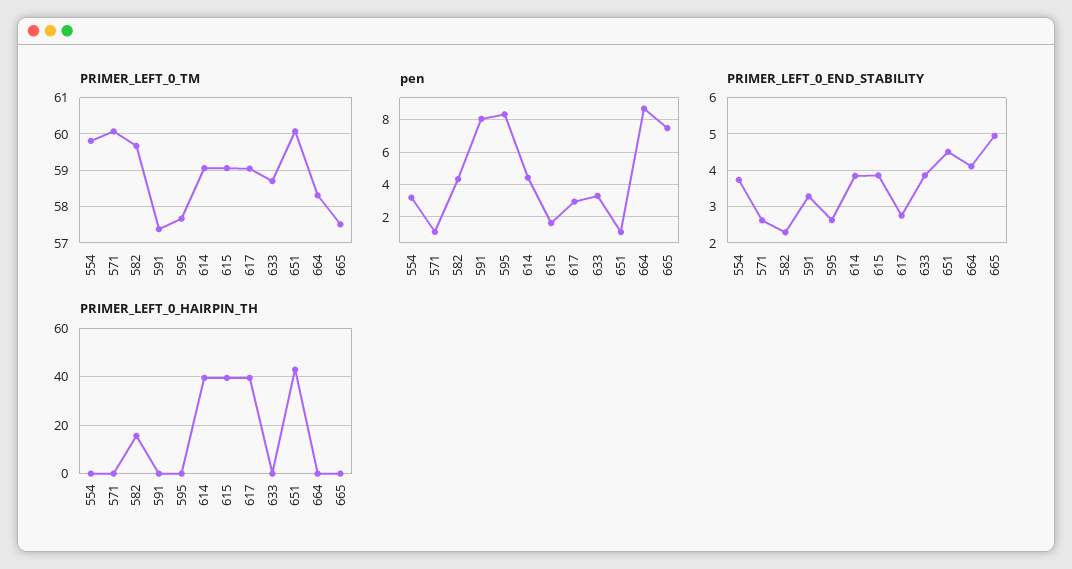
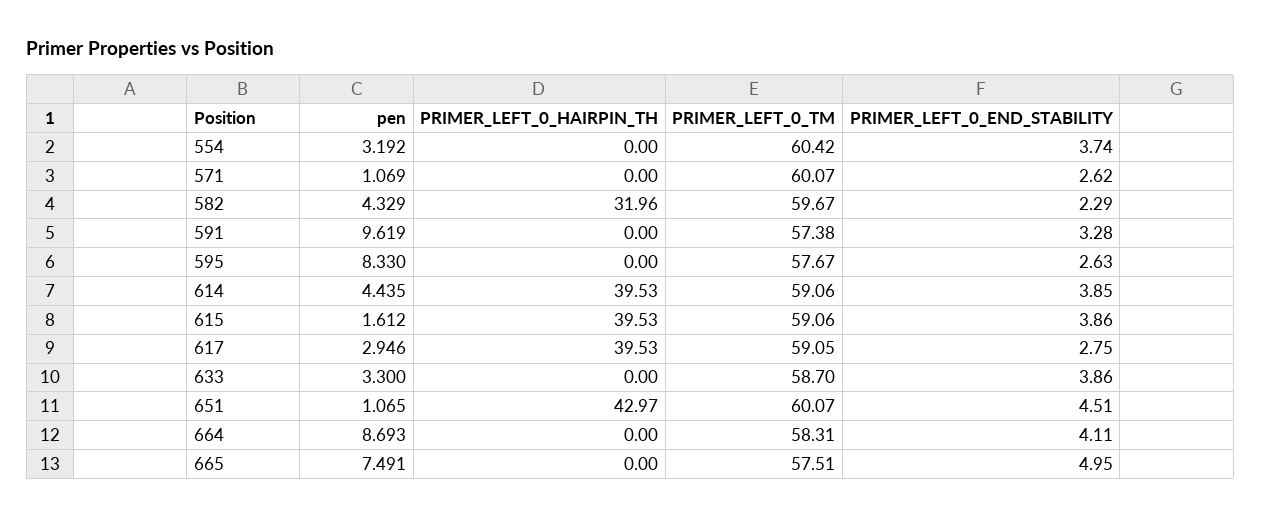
PRIMER_LEFT_0_TM, 554: 59.8 -> 60.42
pen, 591: 8 -> 9.619
PRIMER_LEFT_0_HAIRPIN_TH, 582: 15 -> 31.96

